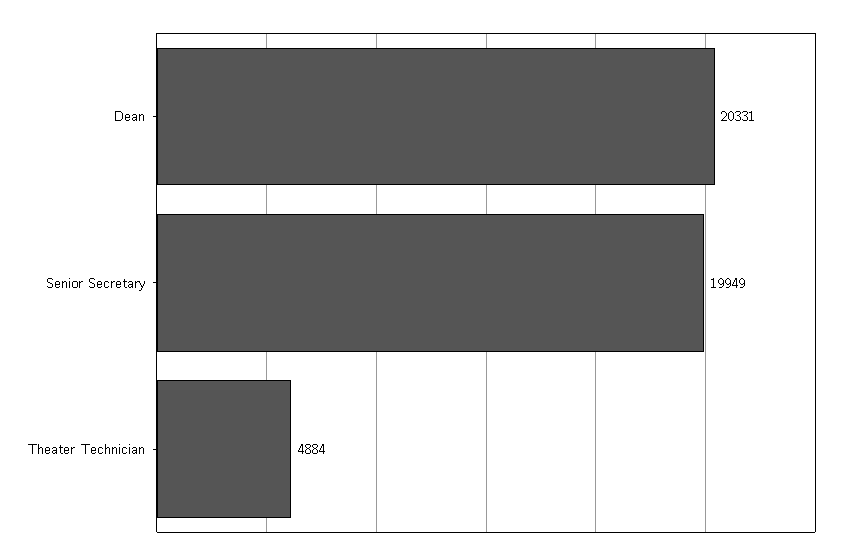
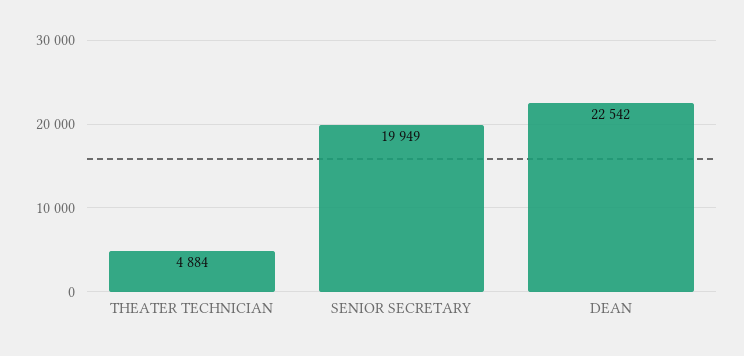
Dean: 20331 -> 22542

